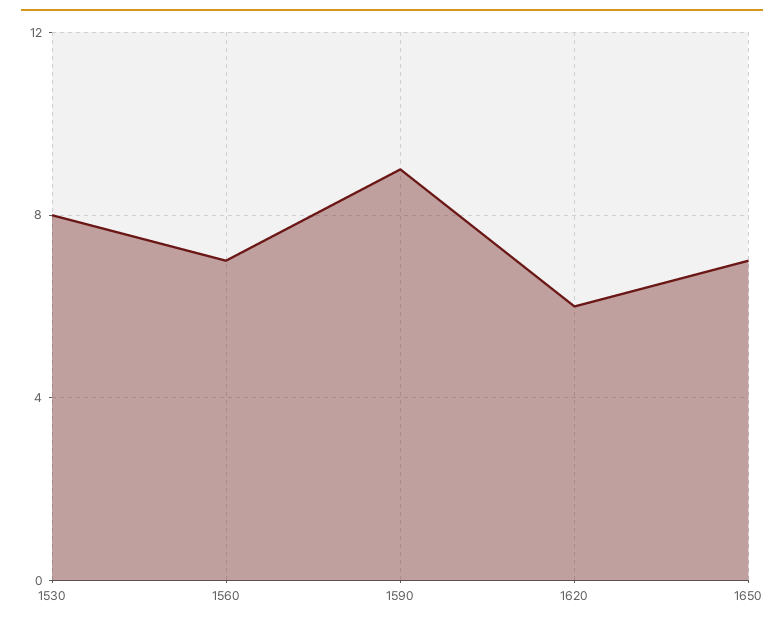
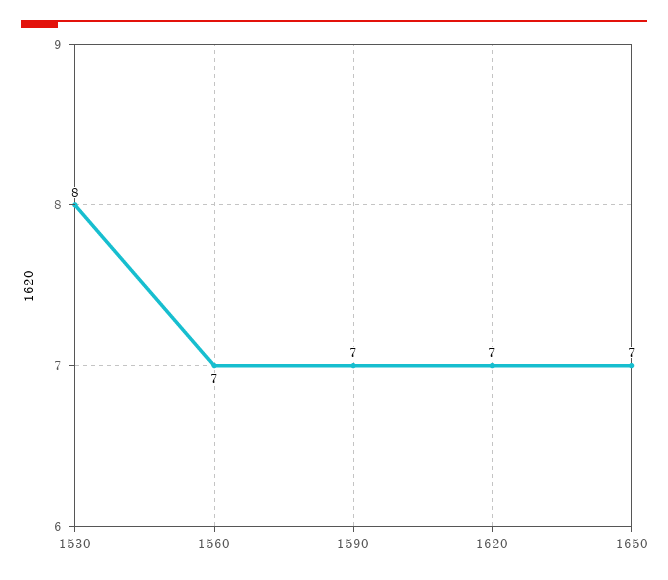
1590: 9 -> 7
1620: 6 -> 7

